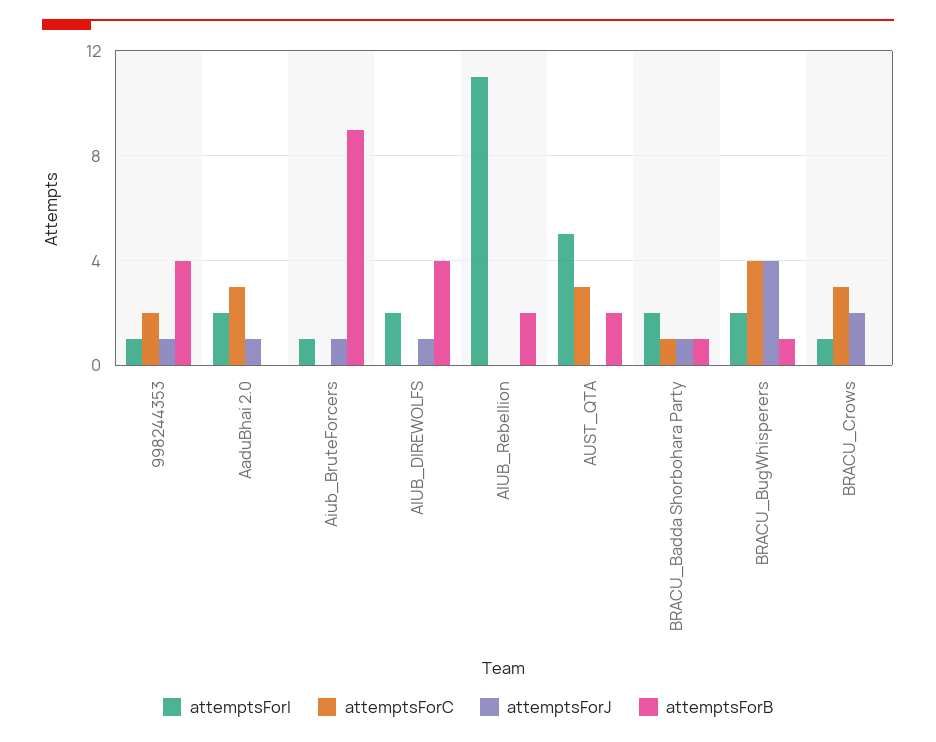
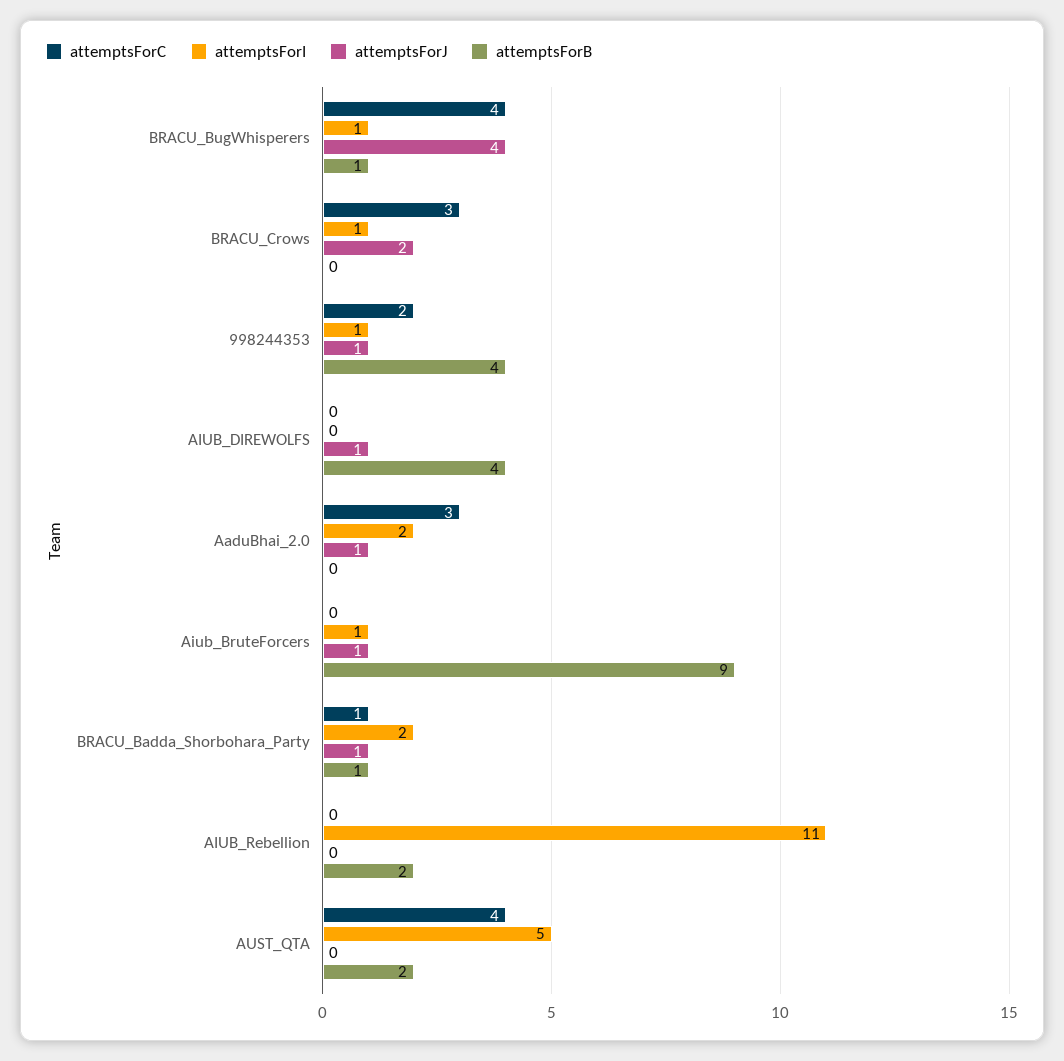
attemptsForI, AIUB_DIREWOLFS: 2 -> 0
attemptsForC, AUST_QTA: 3 -> 4
attemptsForI, BRACU_BugWhisperers: 2 -> 1

